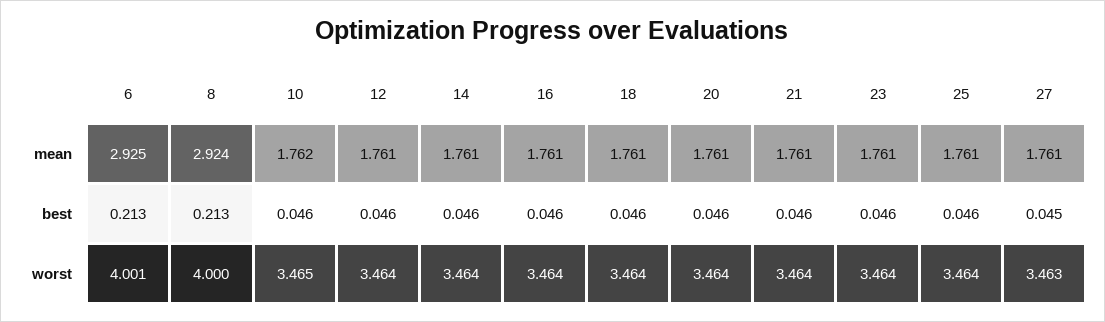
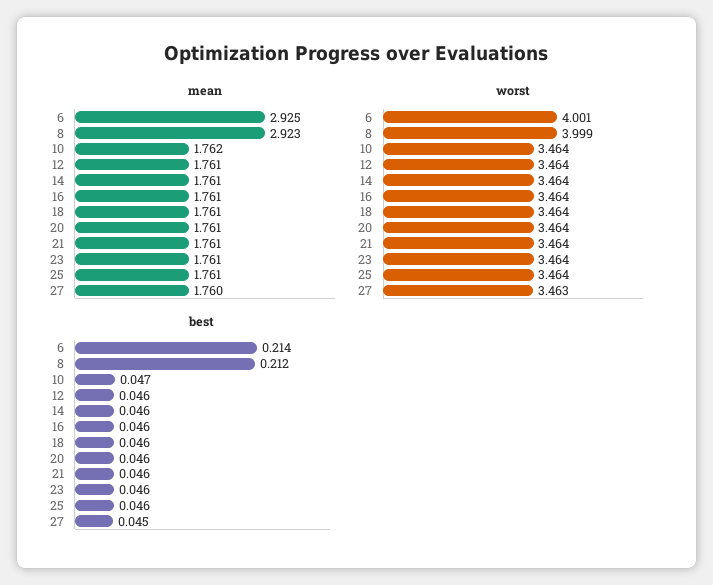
mean, 8: 2.924 -> 2.923
mean, 27: 1.761 -> 1.76
best, 6: 0.213 -> 0.214
best, 8: 0.213 -> 0.212
best, 10: 0.046 -> 0.047
worst, 8: 4 -> 3.999
worst, 10: 3.465 -> 3.464

